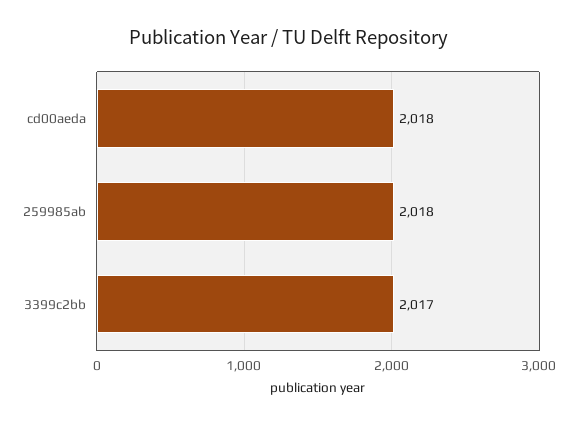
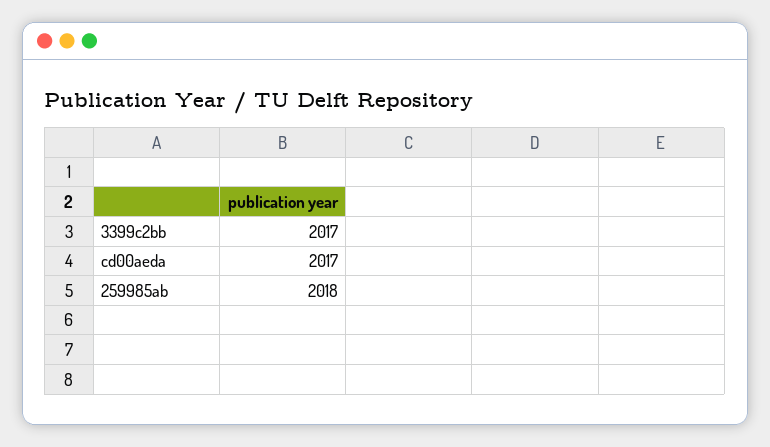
cd00aeda: 2018 -> 2017

